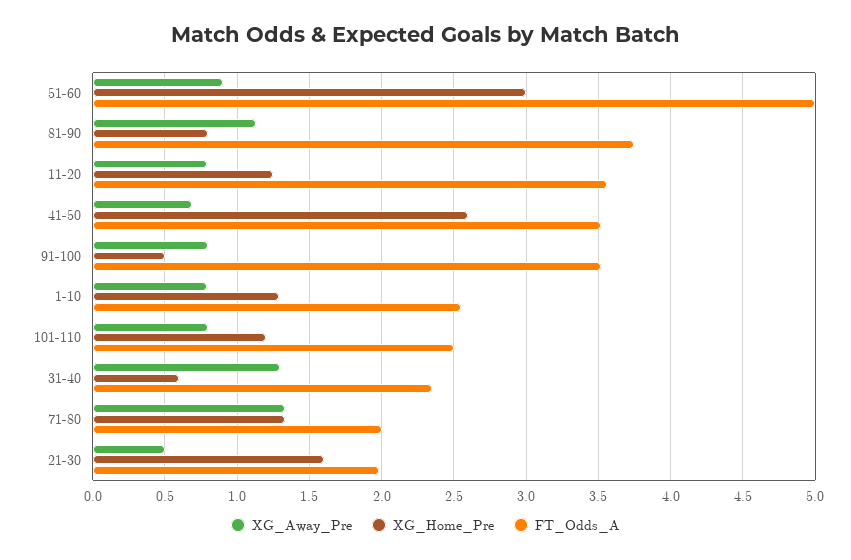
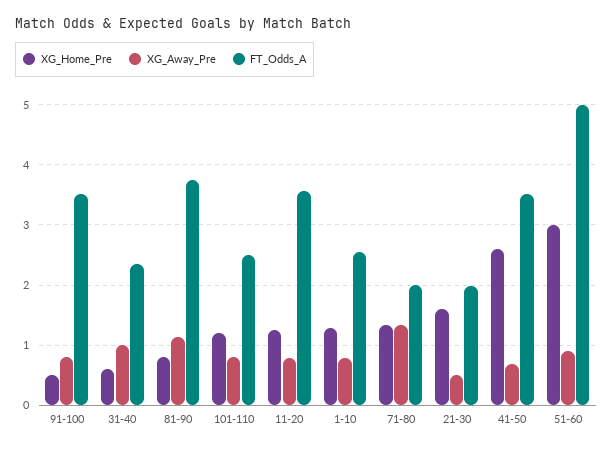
XG_Away_Pre, 31-40: 1.3 -> 1

